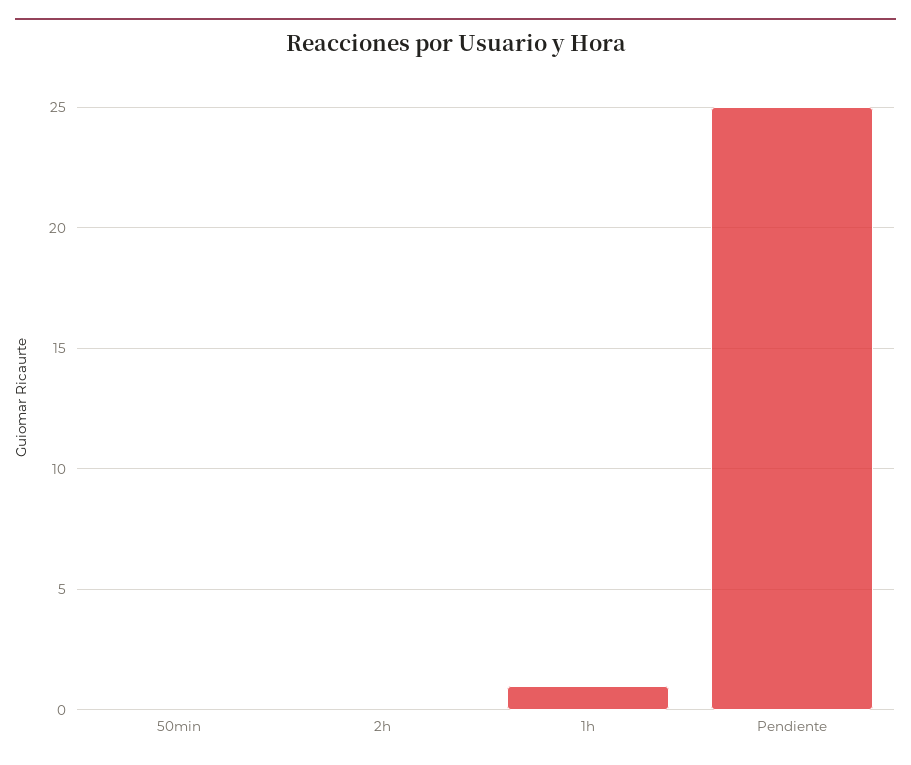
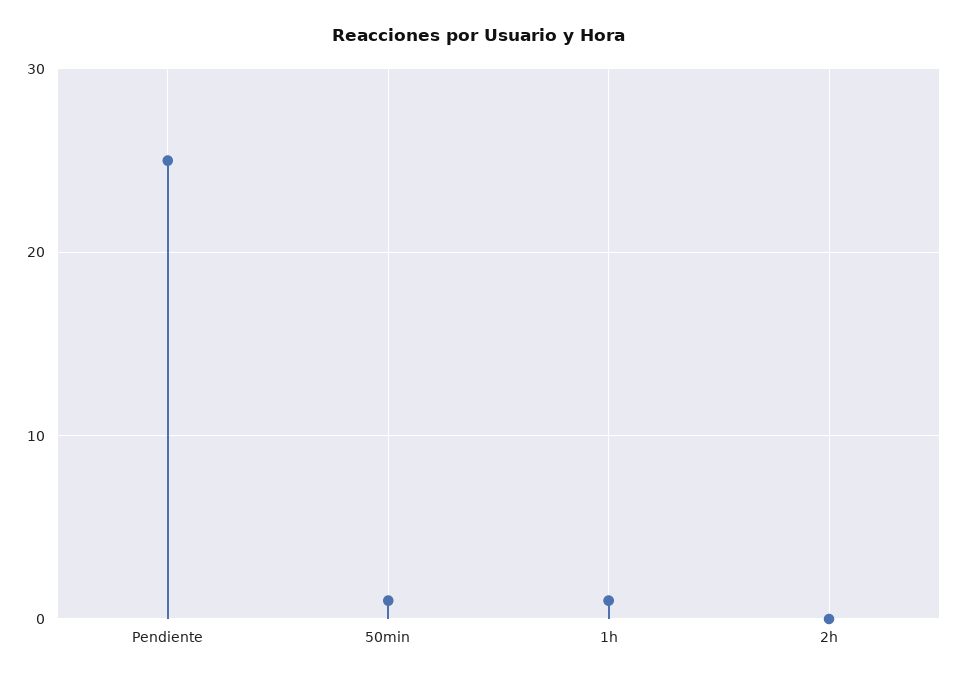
50min: 0 -> 1

